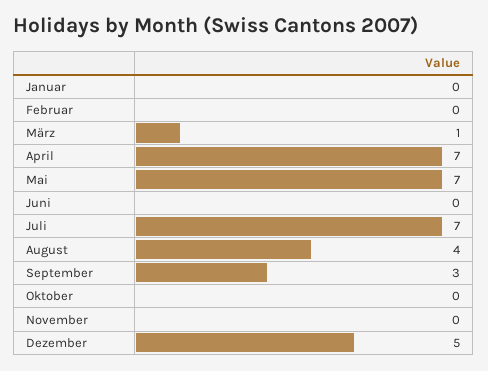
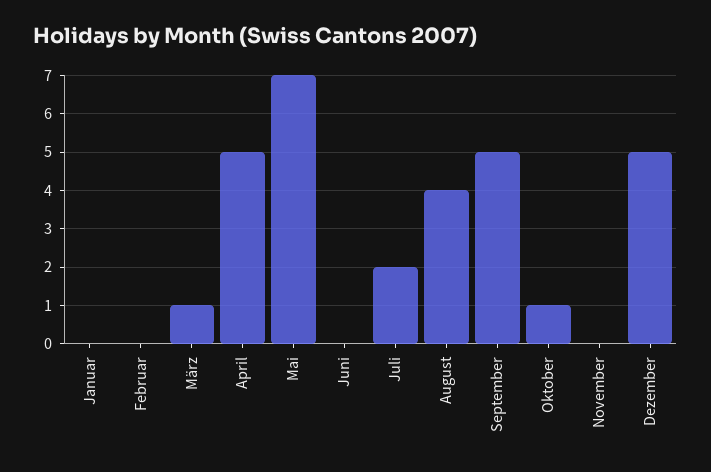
April: 7 -> 5
Juli: 7 -> 2
September: 3 -> 5
Oktober: 0 -> 1

